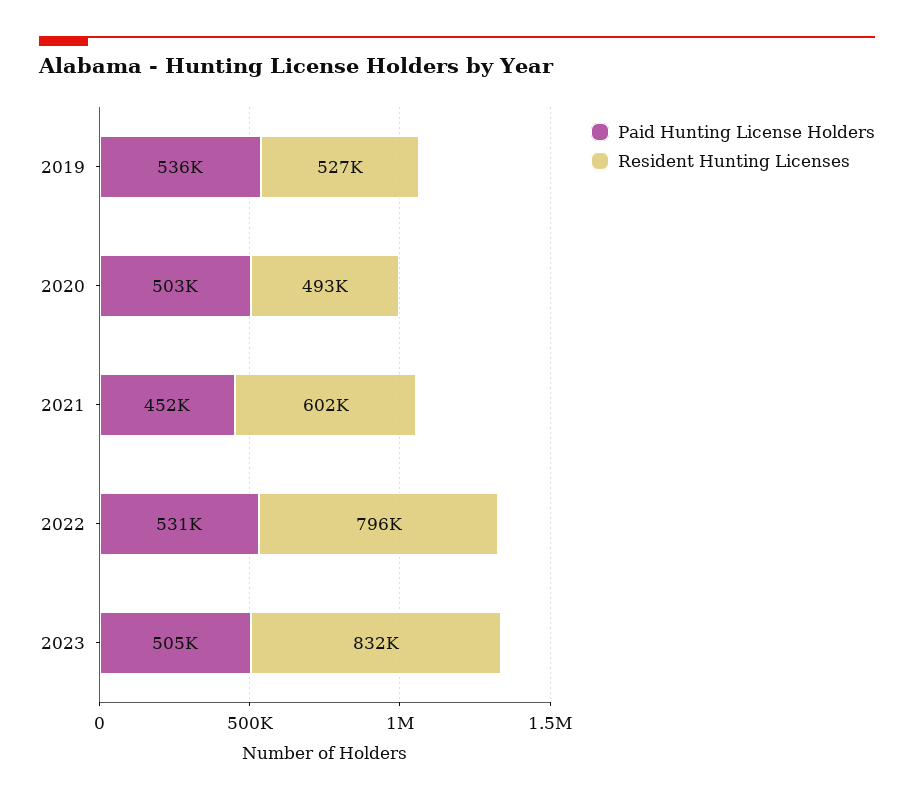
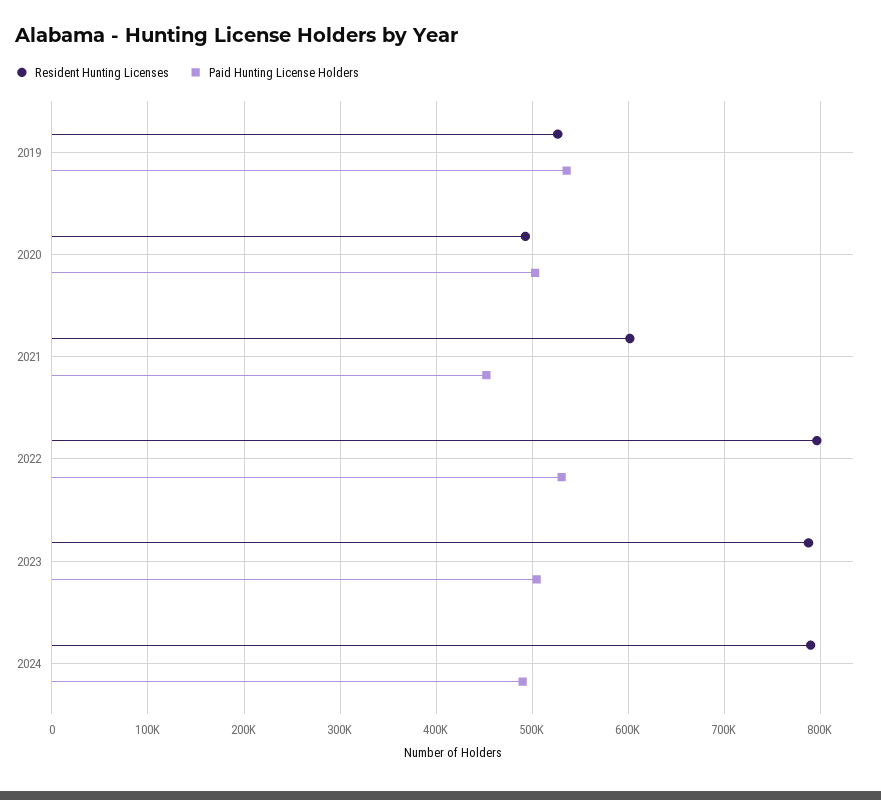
Resident Hunting Licenses, 2023: 832000 -> 790000
Resident Hunting Licenses, 2024: none -> 790000
Paid Hunting License Holders, 2024: none -> 490000

